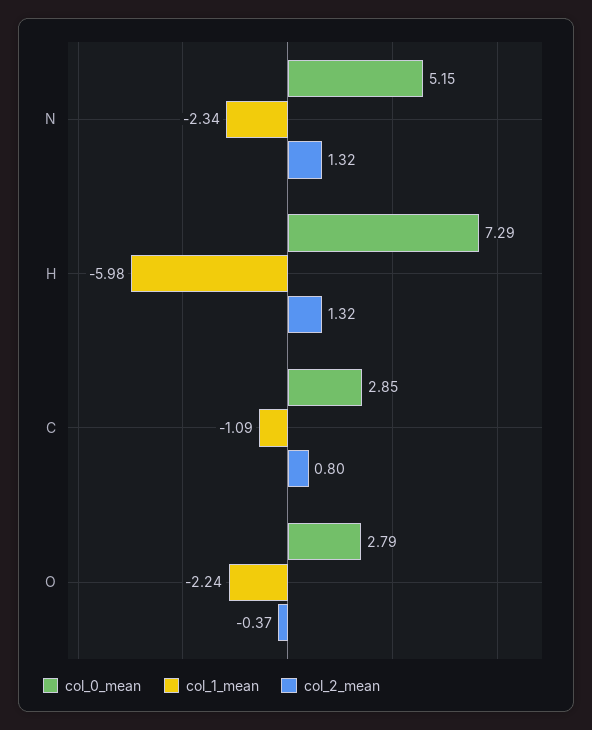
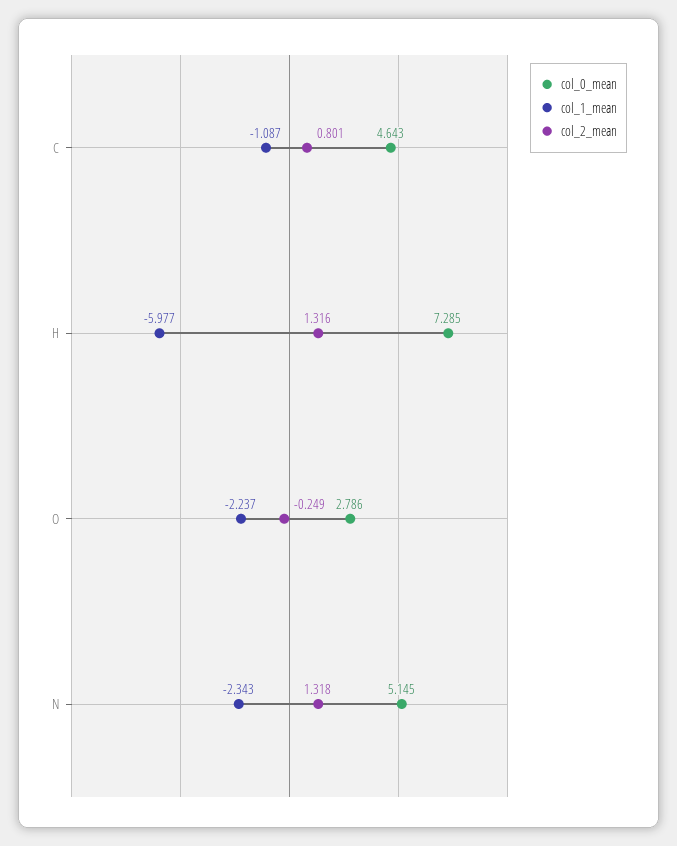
col_0_mean, C: 2.85 -> 4.643
col_2_mean, O: -0.37 -> -0.249

